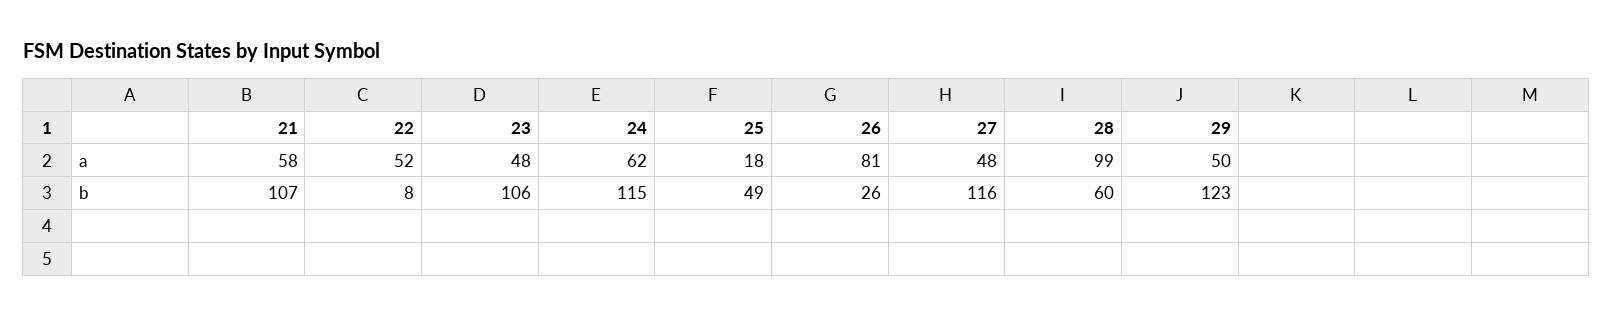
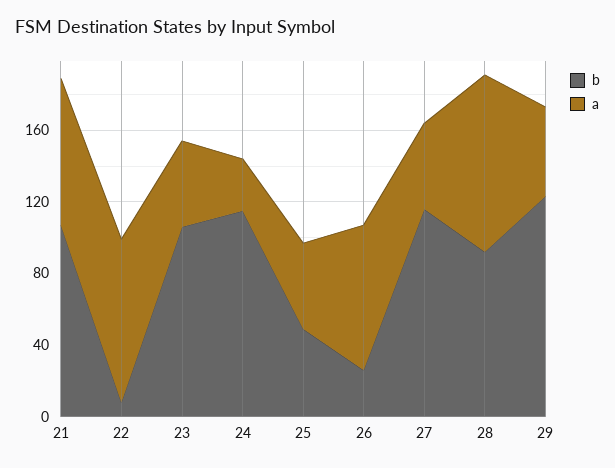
a, 21: 58 -> 80
a, 22: 52 -> 90
a, 24: 62 -> 30
a, 25: 18 -> 50
b, 28: 60 -> 90

